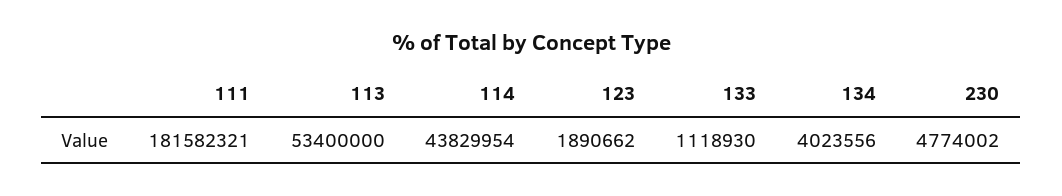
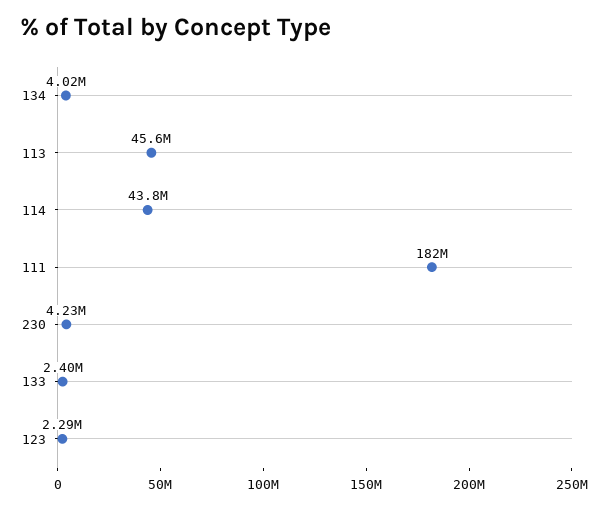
113: 53400000 -> 45600000
123: 1890662 -> 2290000
133: 1118930 -> 2400000
230: 4774002 -> 4230000

